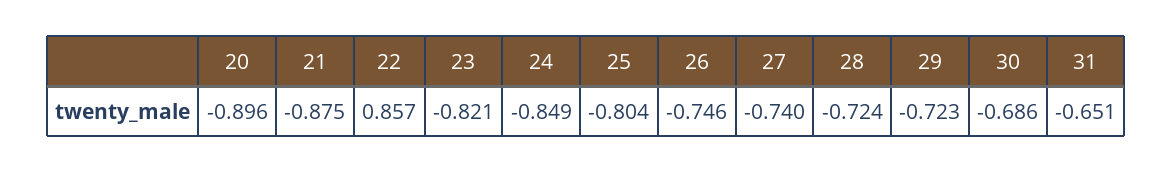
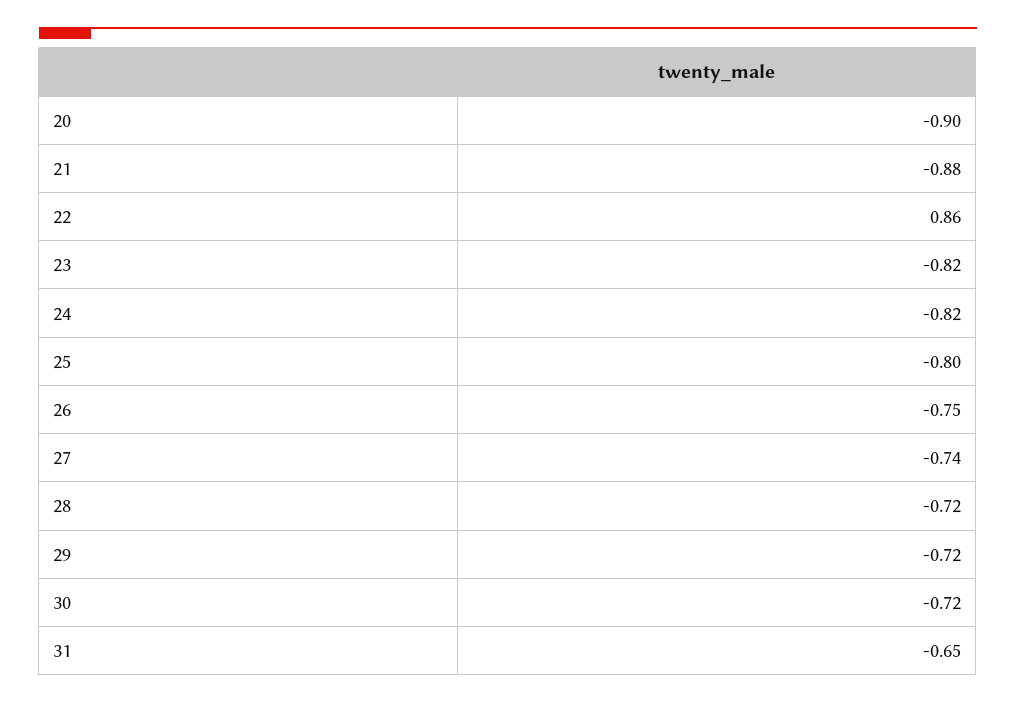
24: -0.849 -> -0.82
30: -0.686 -> -0.72

